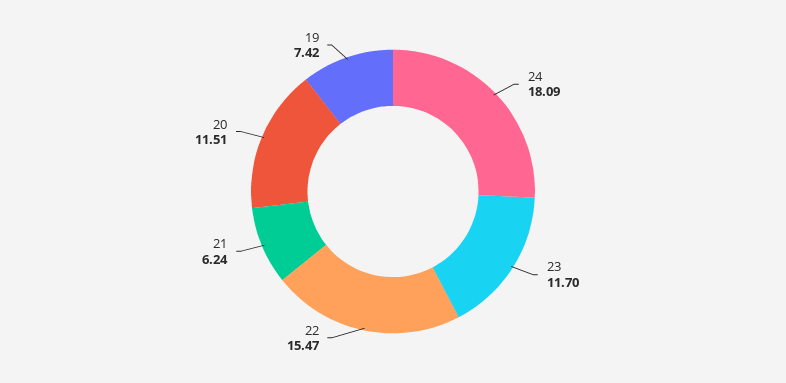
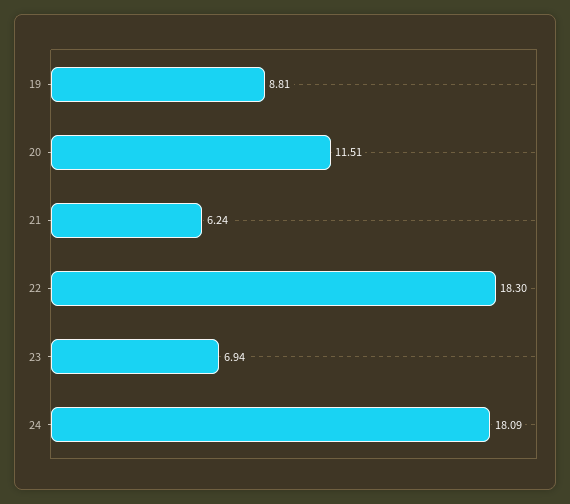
23: 11.7 -> 6.94
22: 15.47 -> 18.3
19: 7.42 -> 8.81

